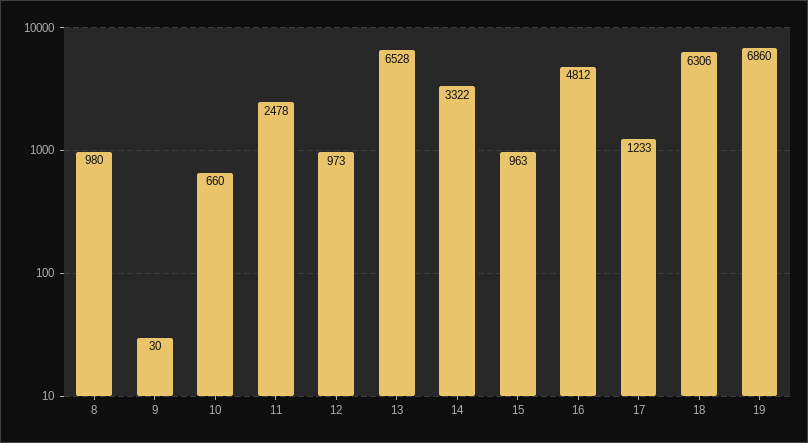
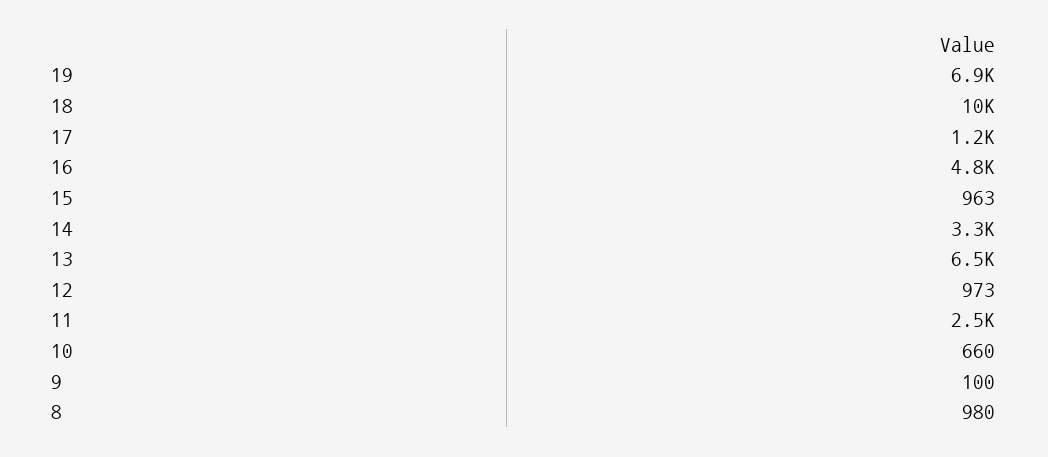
9: 30 -> 100
18: 6306 -> 10000

